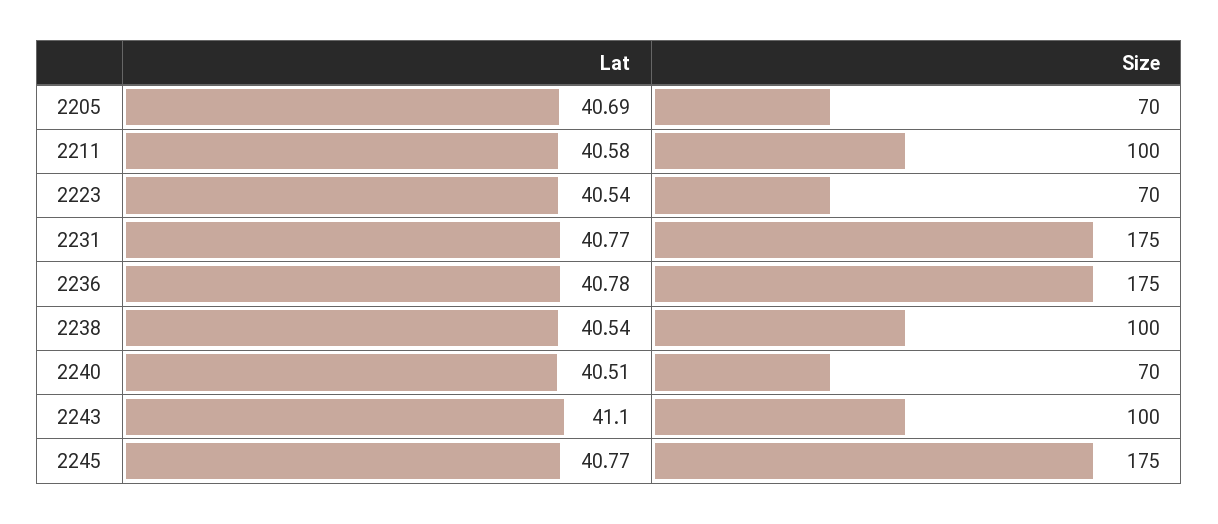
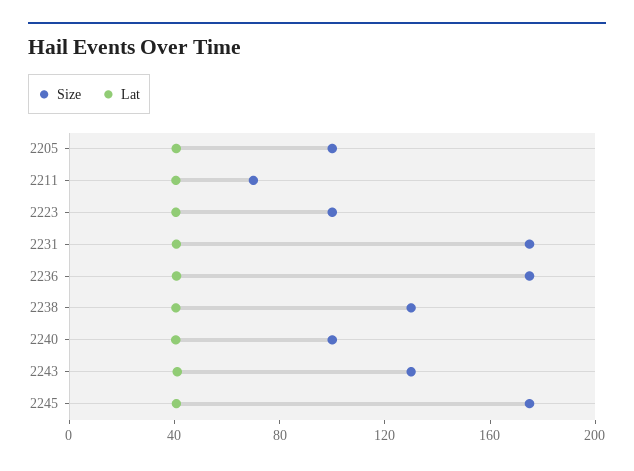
Size, 2205: 70 -> 100
Size, 2211: 100 -> 70
Size, 2223: 70 -> 100
Size, 2238: 100 -> 130
Size, 2240: 70 -> 100
Size, 2243: 100 -> 130

